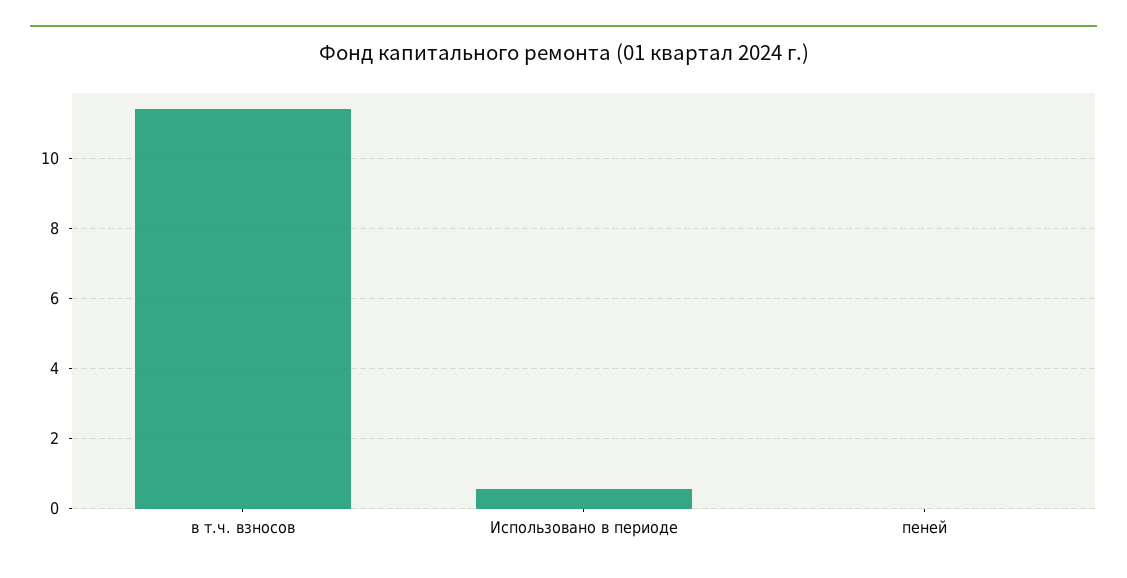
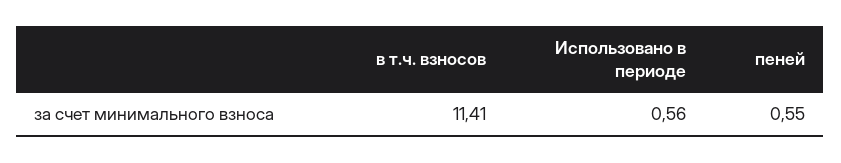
пеней: 0 -> 0.55

